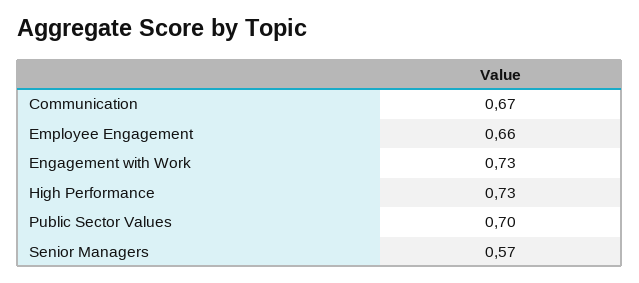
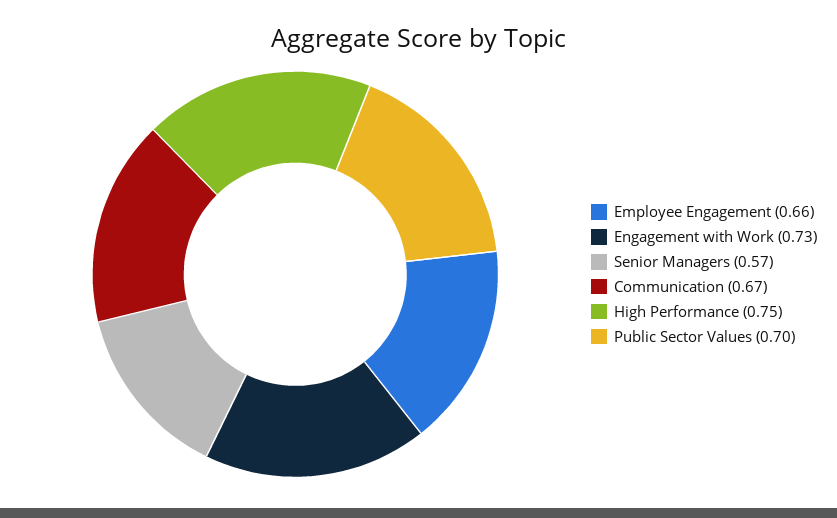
High Performance: 0.73 -> 0.75

